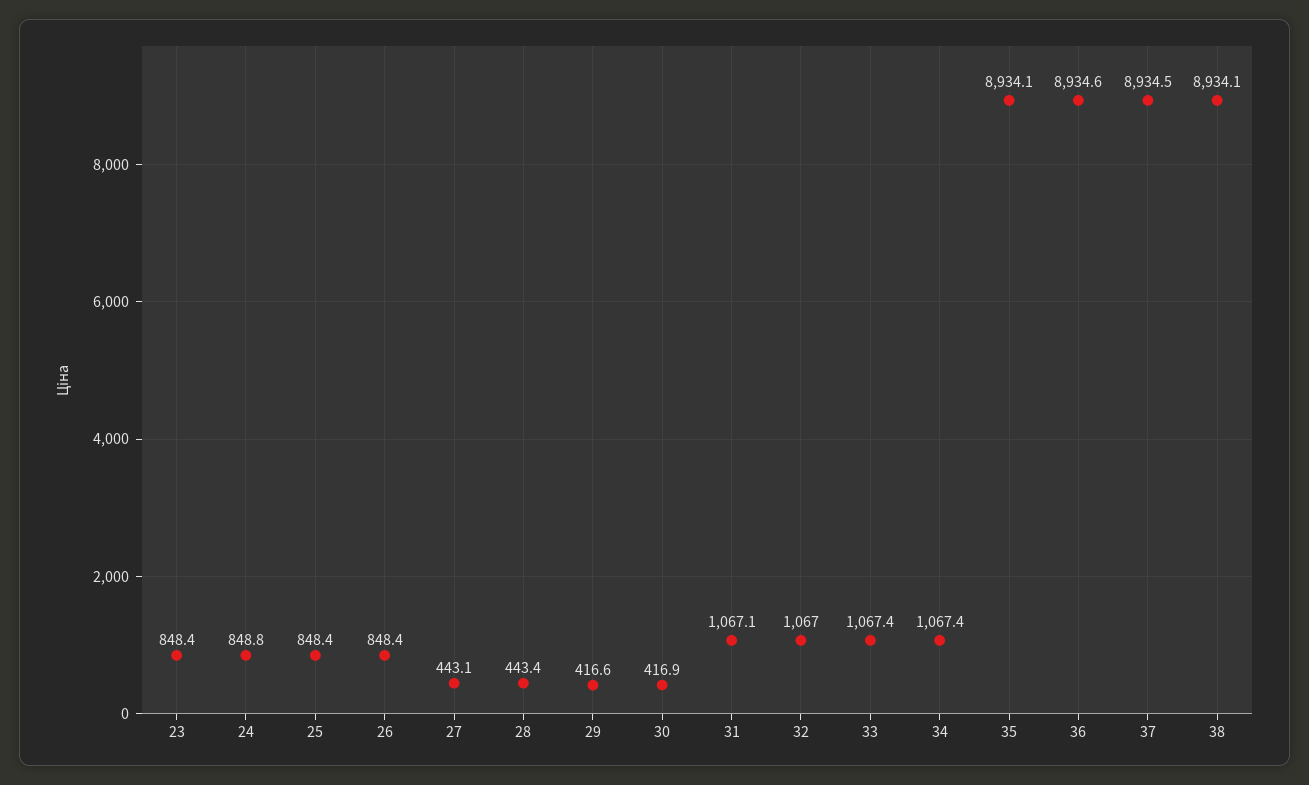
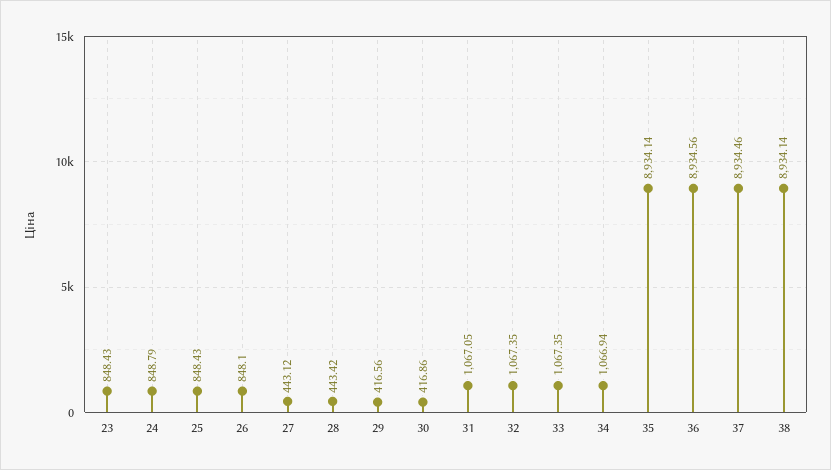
26: 848.4 -> 848.1
32: 1067 -> 1067.35
34: 1067.4 -> 1066.94

